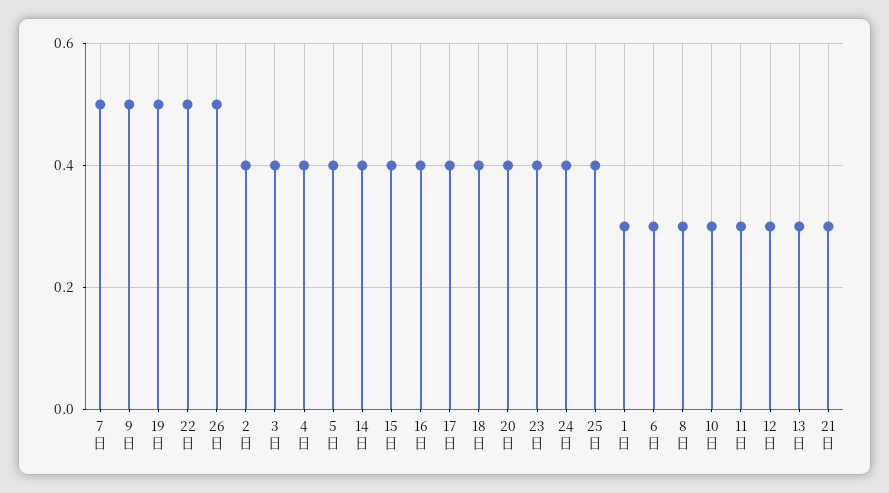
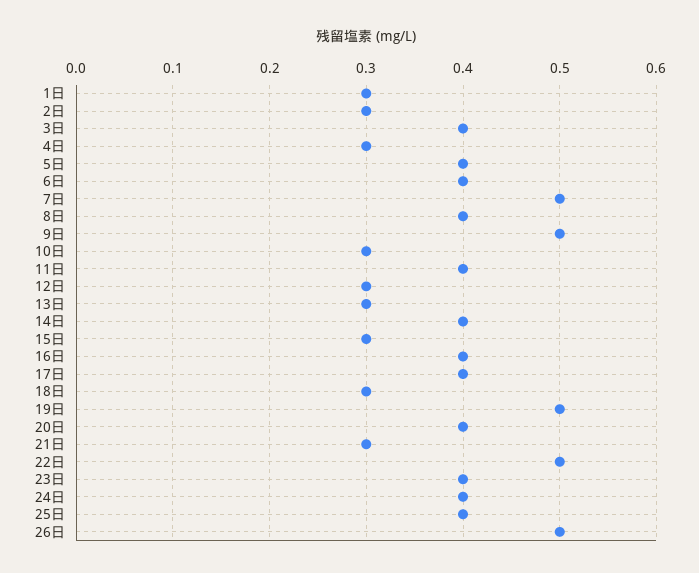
2日: 0.4 -> 0.3
4日: 0.4 -> 0.3
15日: 0.4 -> 0.3
18日: 0.4 -> 0.3
6日: 0.3 -> 0.4
8日: 0.3 -> 0.4
11日: 0.3 -> 0.4

